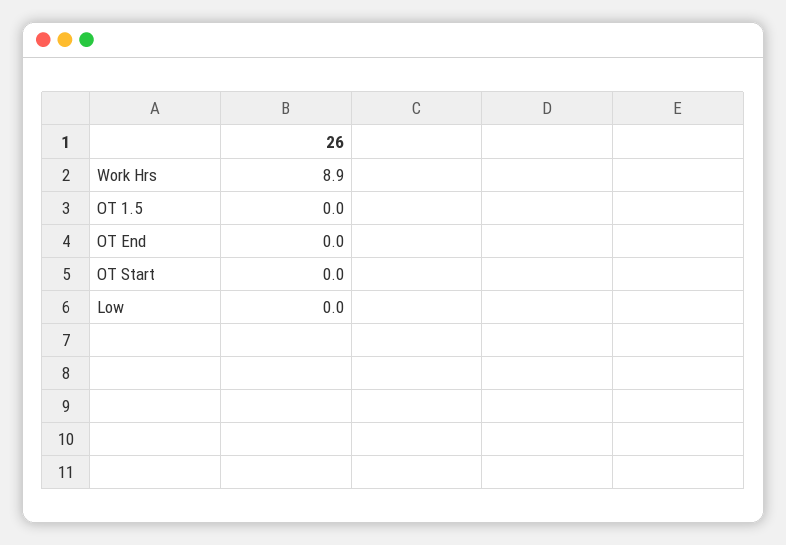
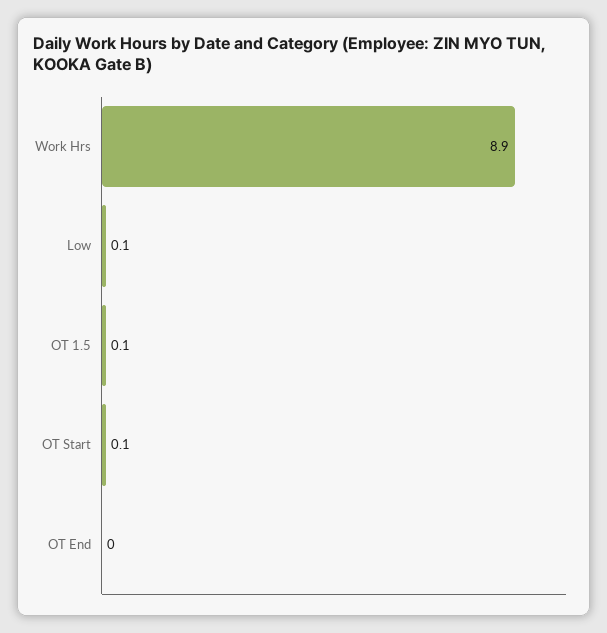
OT 1.5: 0 -> 0.1
OT Start: 0 -> 0.1
Low: 0 -> 0.1

